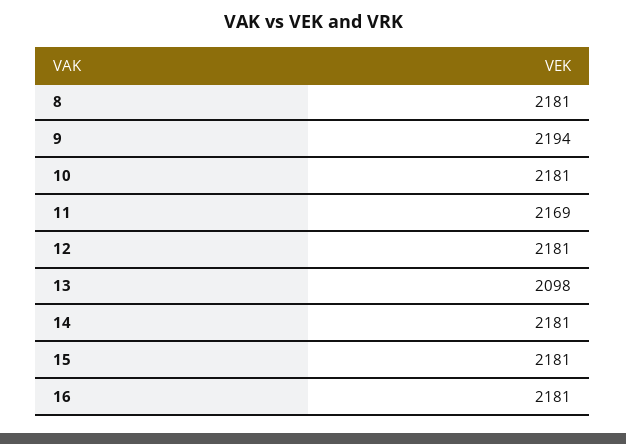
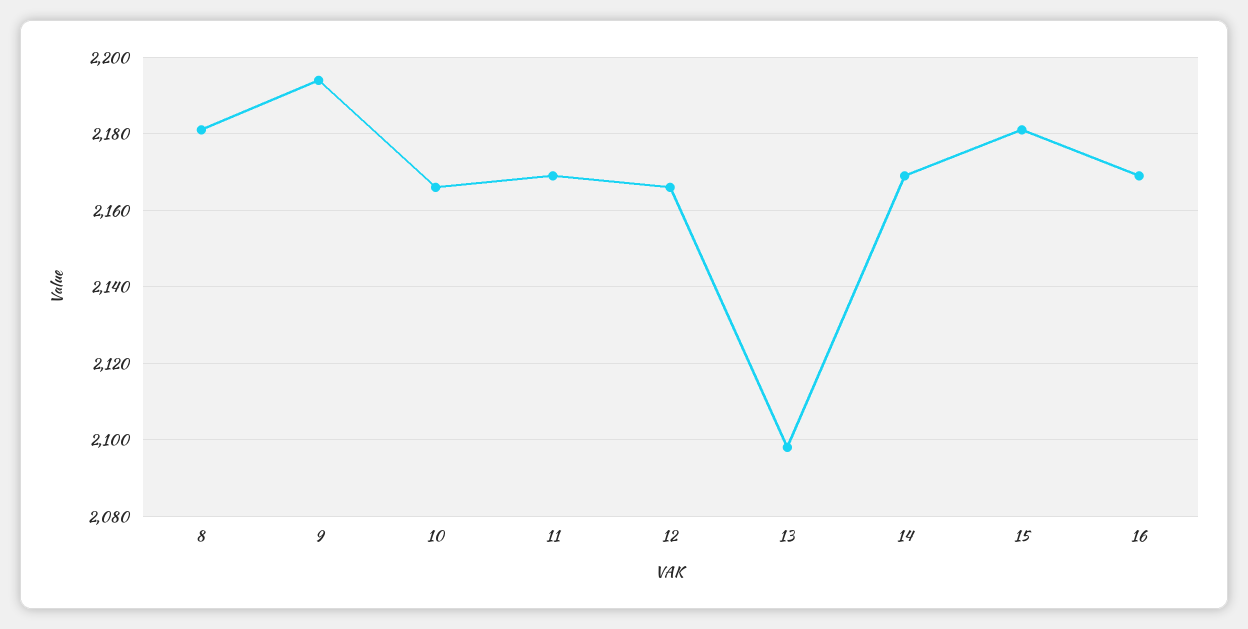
10: 2181 -> 2165
12: 2181 -> 2165
14: 2181 -> 2170
16: 2181 -> 2170

